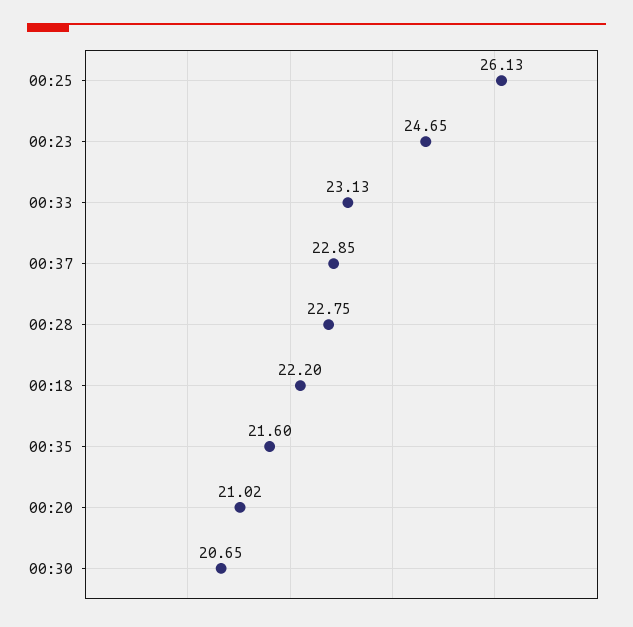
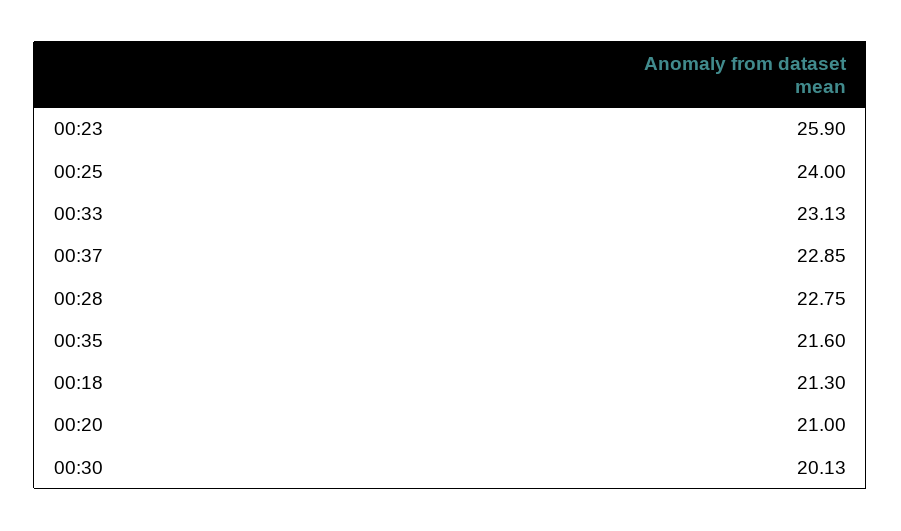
00:25: 26.13 -> 24
00:23: 24.65 -> 25.9
00:18: 22.2 -> 21.3
00:20: 21.02 -> 21
00:30: 20.65 -> 20.13

